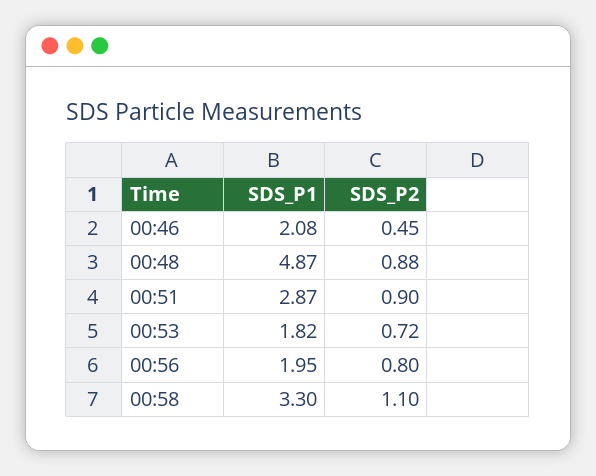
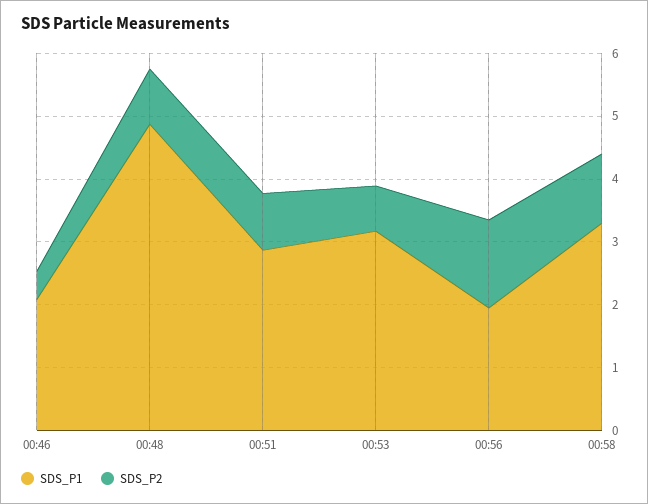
SDS_P1, 00:53: 1.82 -> 3.2
SDS_P2, 00:56: 0.8 -> 1.4

